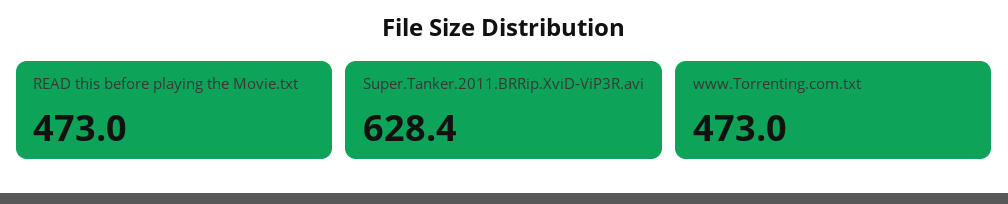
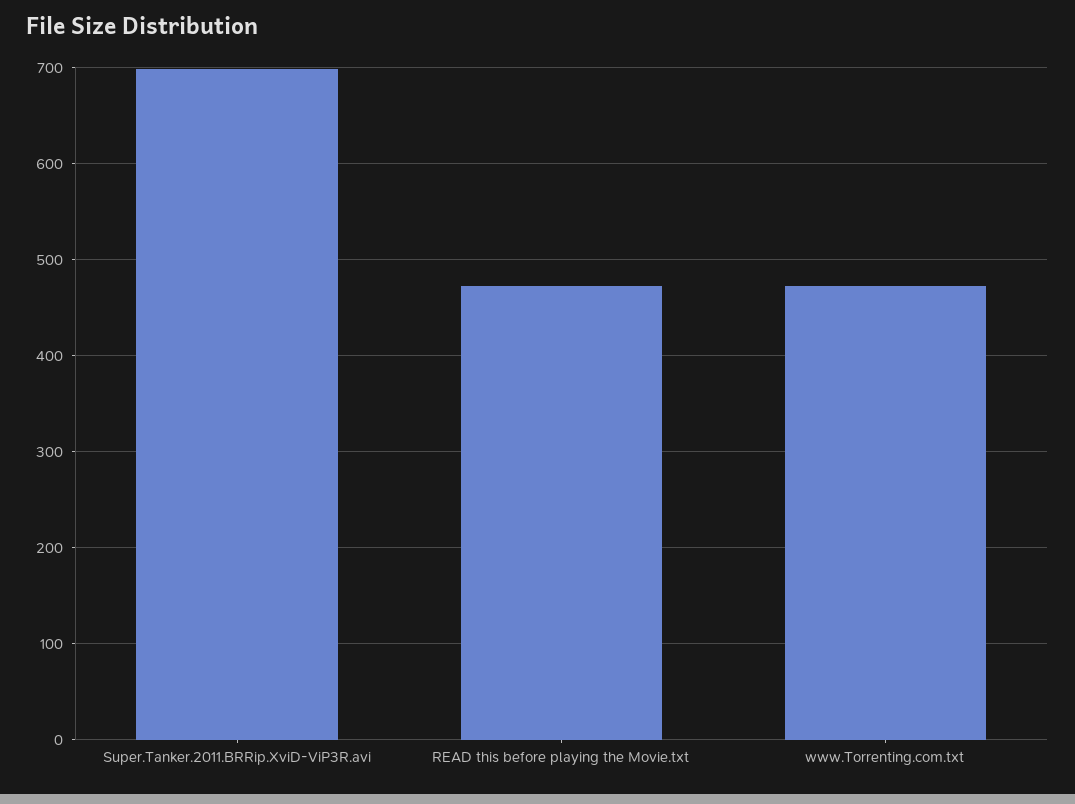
Super.Tanker.2011.BRRip.XviD-ViP3R.avi: 628.4 -> 700

